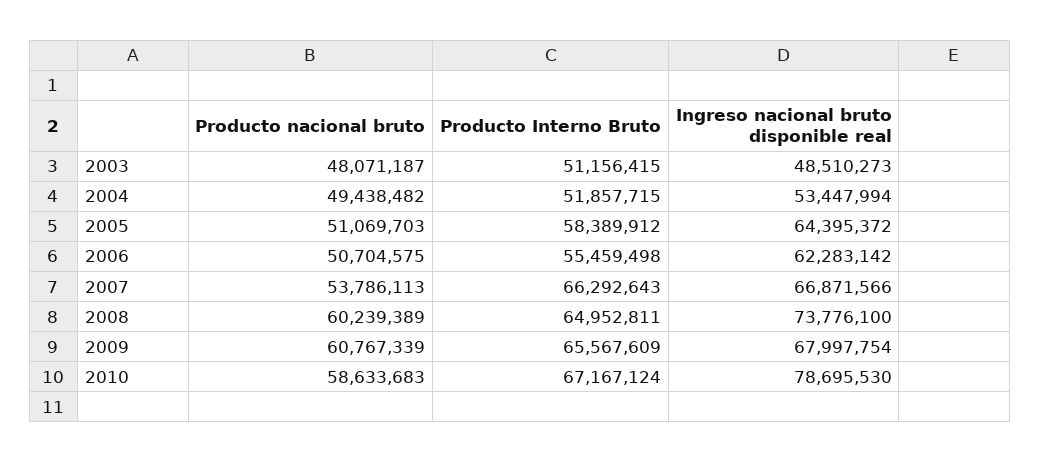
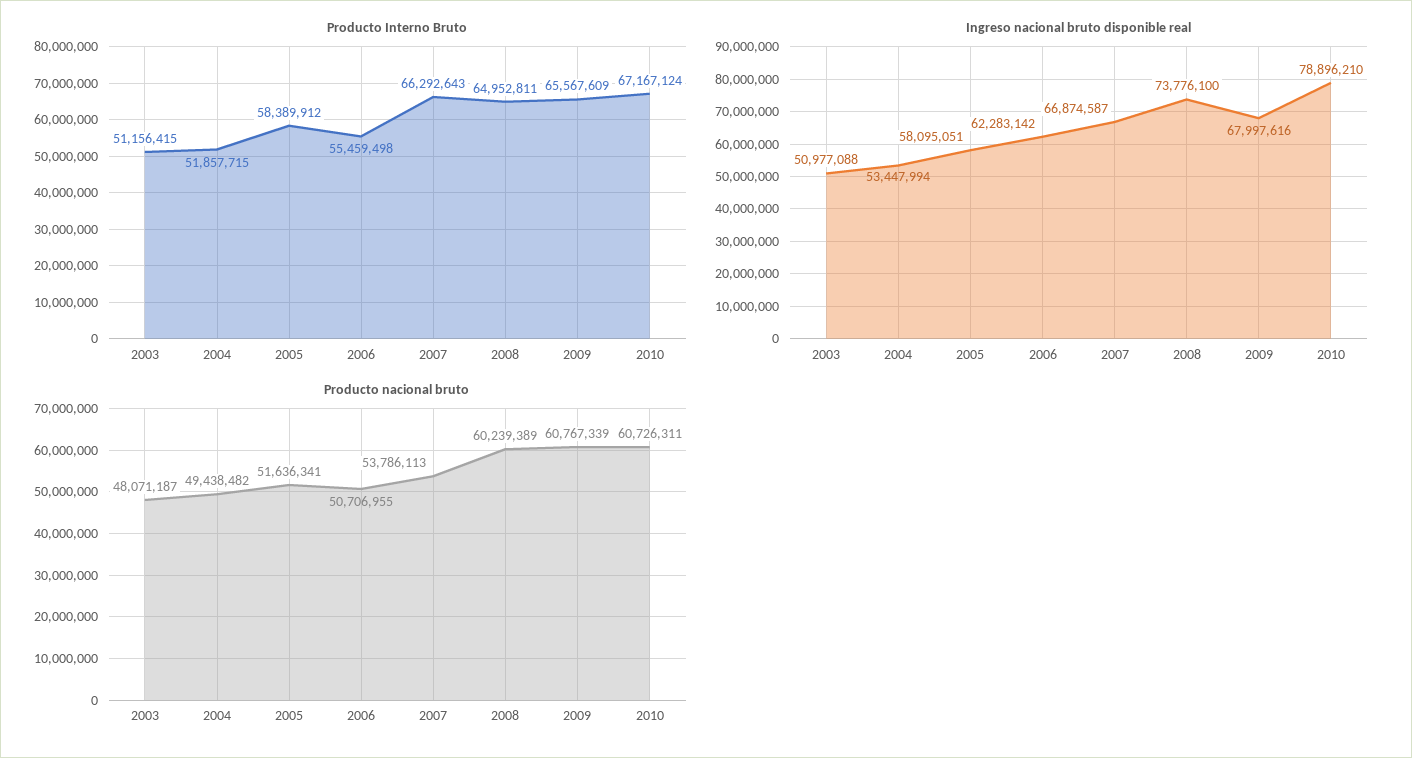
Ingreso nacional bruto disponible real, 2003: 48510273 -> 50977088
Producto nacional bruto, 2005: 51069703 -> 51636341
Ingreso nacional bruto disponible real, 2005: 64395372 -> 58095051
Producto nacional bruto, 2006: 50704575 -> 50706955
Ingreso nacional bruto disponible real, 2007: 66871566 -> 66874587
Ingreso nacional bruto disponible real, 2009: 67997754 -> 67997616
Producto nacional bruto, 2010: 58633683 -> 60726311
Ingreso nacional bruto disponible real, 2010: 78695530 -> 78896210

